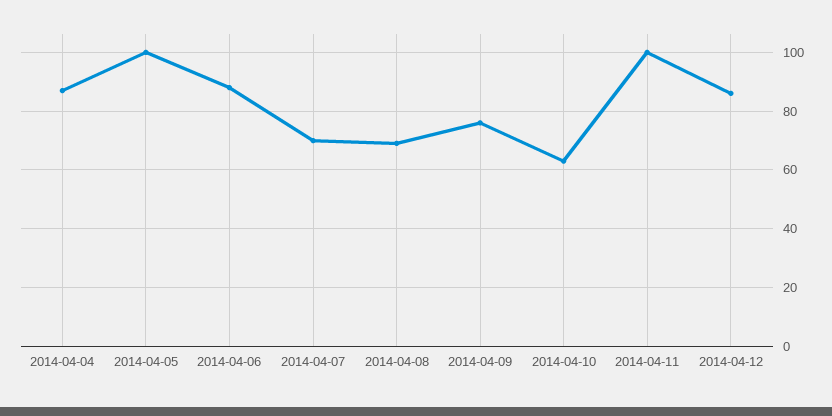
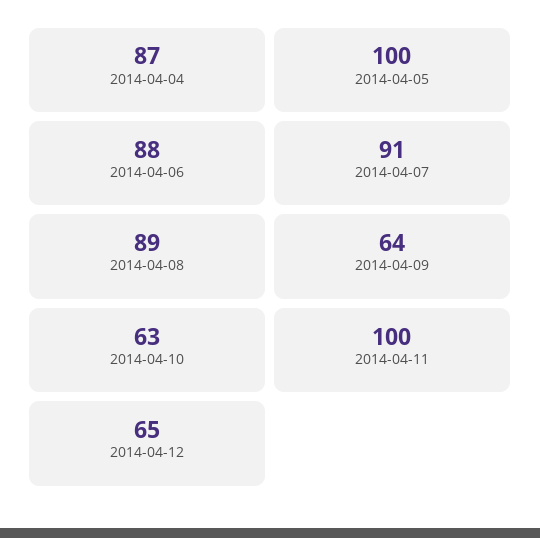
2014-04-07: 70 -> 91
2014-04-08: 70 -> 89
2014-04-09: 75 -> 64
2014-04-12: 85 -> 65

